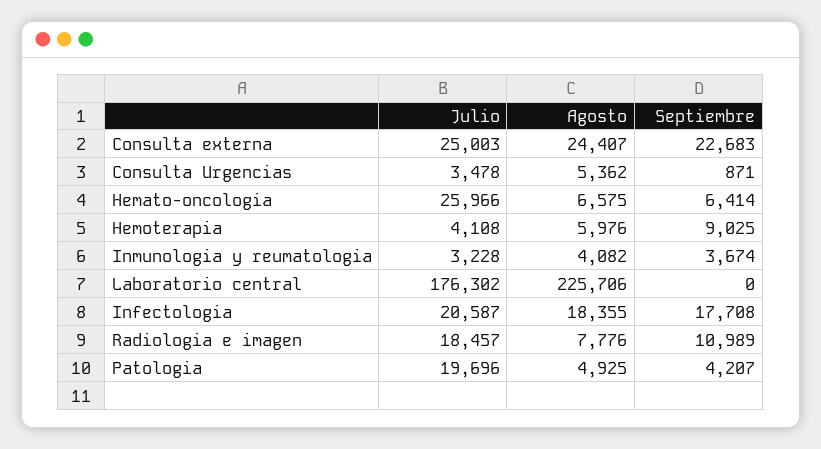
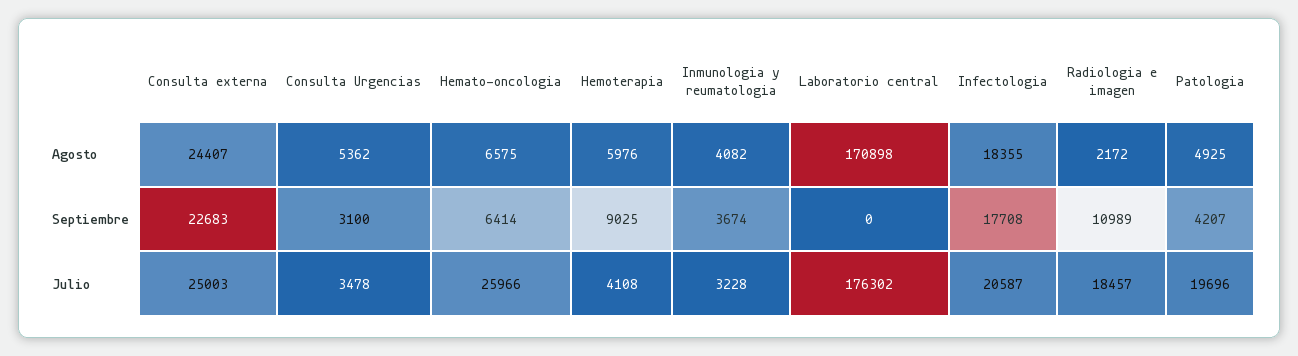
Septiembre, Consulta Urgencias: 871 -> 3100
Agosto, Laboratorio central: 225706 -> 170898
Agosto, Radiologia e imagen: 7776 -> 2172

